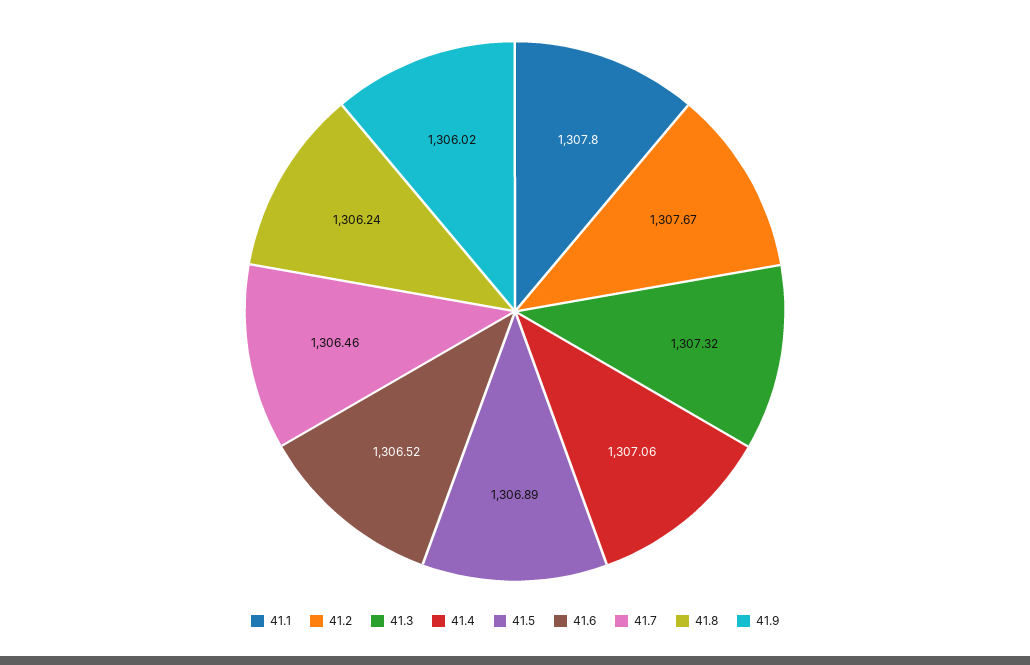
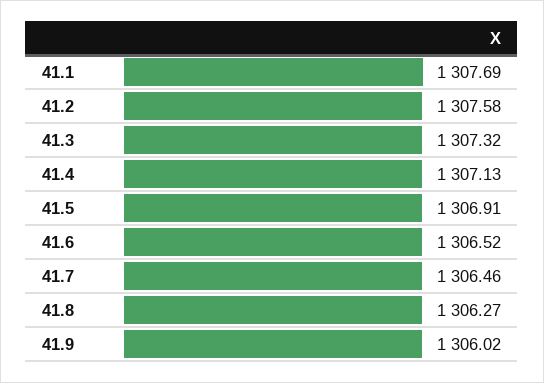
41.1: 1307.8 -> 1307.69
41.2: 1307.67 -> 1307.58
41.4: 1307.06 -> 1307.13
41.5: 1306.89 -> 1306.91
41.8: 1306.24 -> 1306.27

